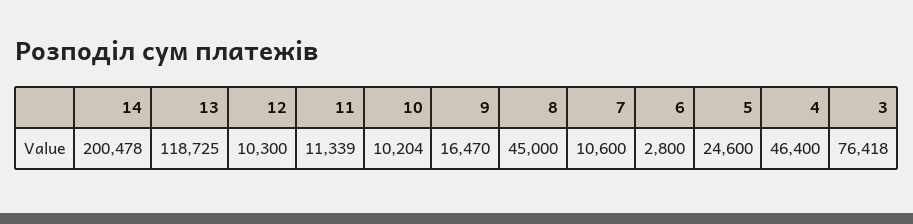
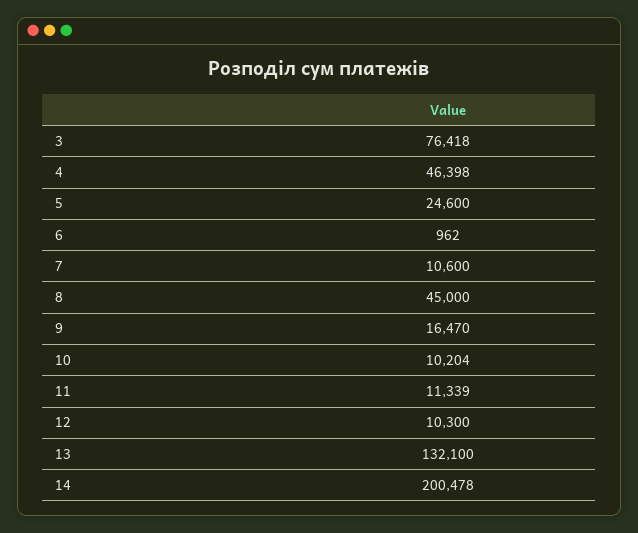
13: 118725 -> 132100
6: 2800 -> 962
4: 46400 -> 46398

